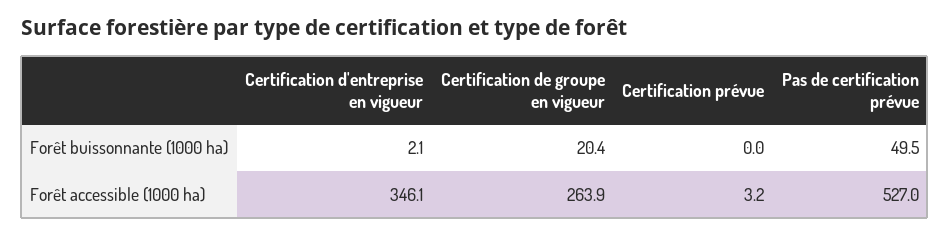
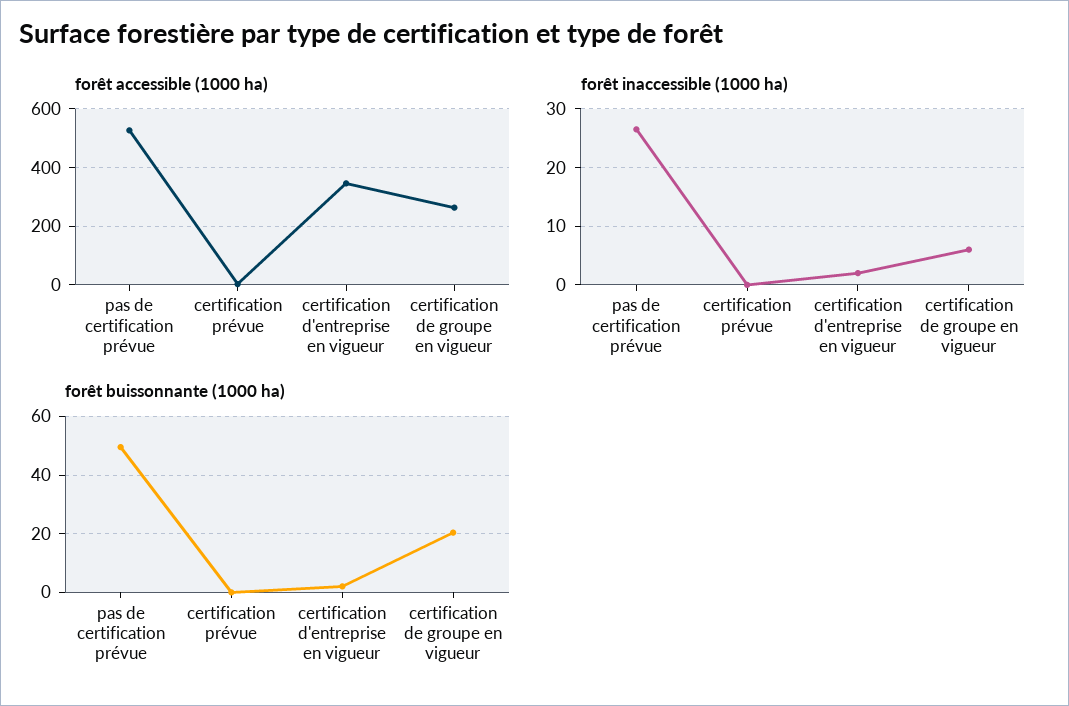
forêt inaccessible (1000 ha), Pas de certification prévue: none -> 26
forêt inaccessible (1000 ha), Certification prévue: none -> 0
forêt inaccessible (1000 ha), Certification d'entreprise en vigueur: none -> 2
forêt inaccessible (1000 ha), Certification de groupe en vigueur: none -> 6

